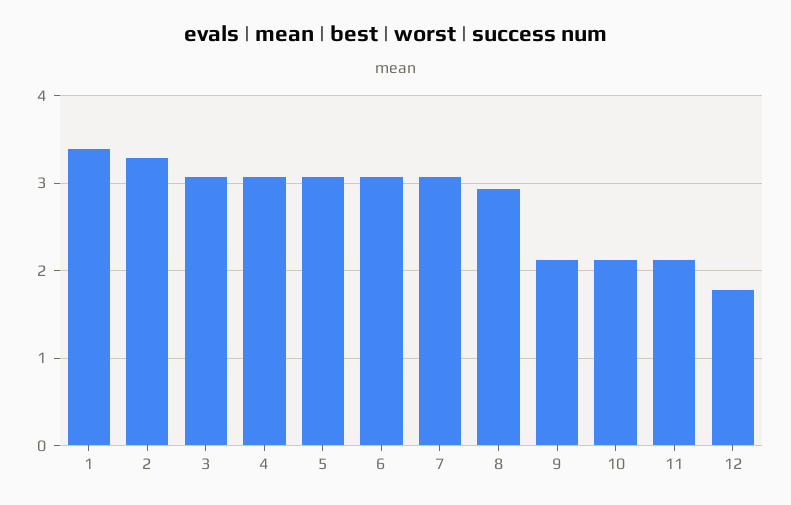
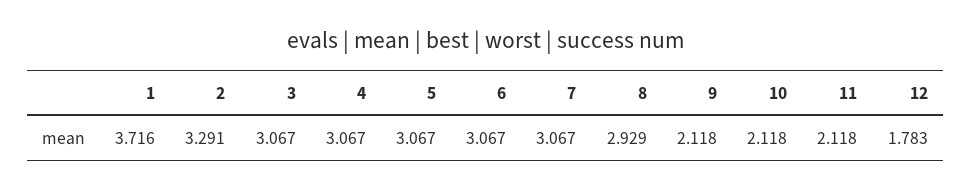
1: 3.4 -> 3.716

